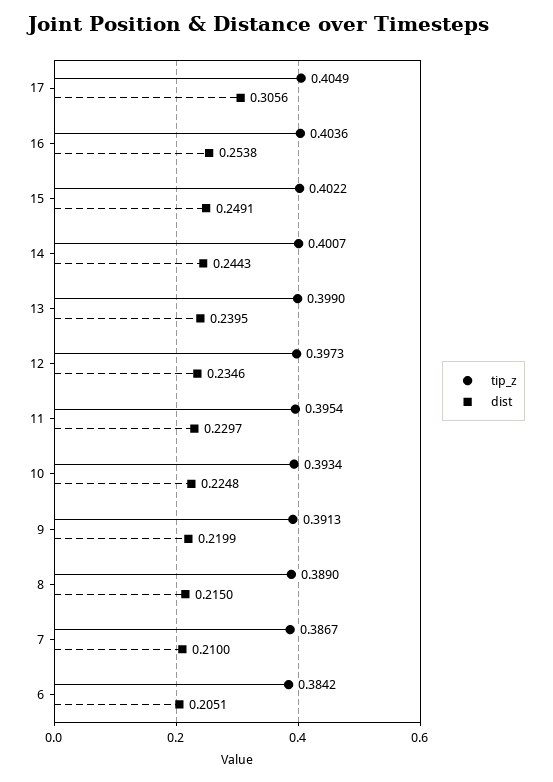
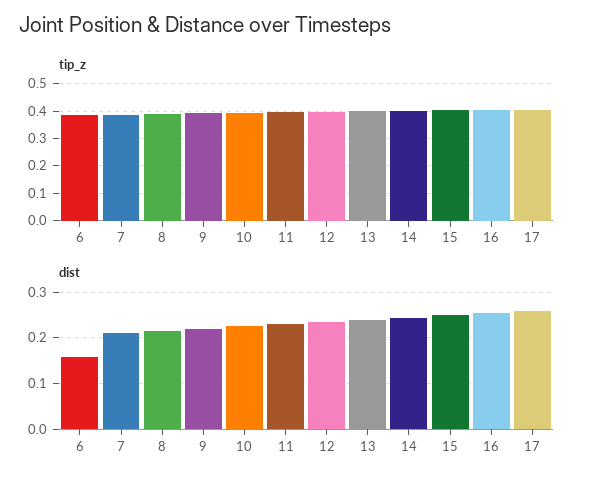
dist, 17: 0.3056 -> 0.26
dist, 6: 0.2051 -> 0.16

